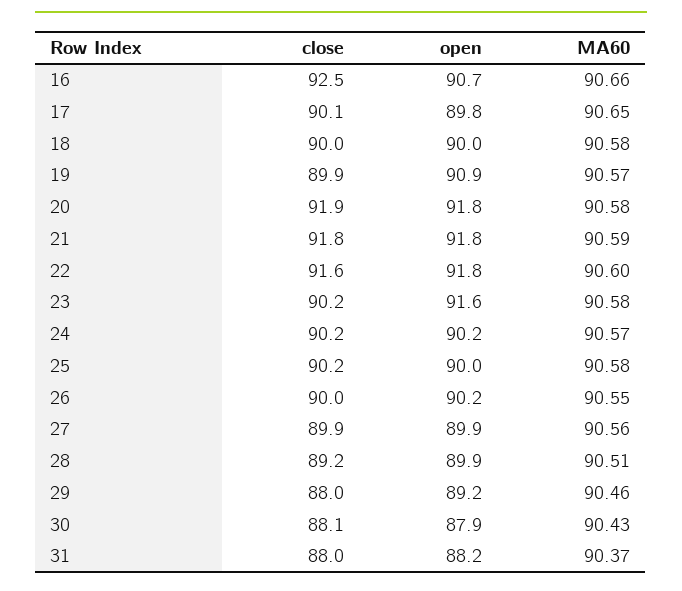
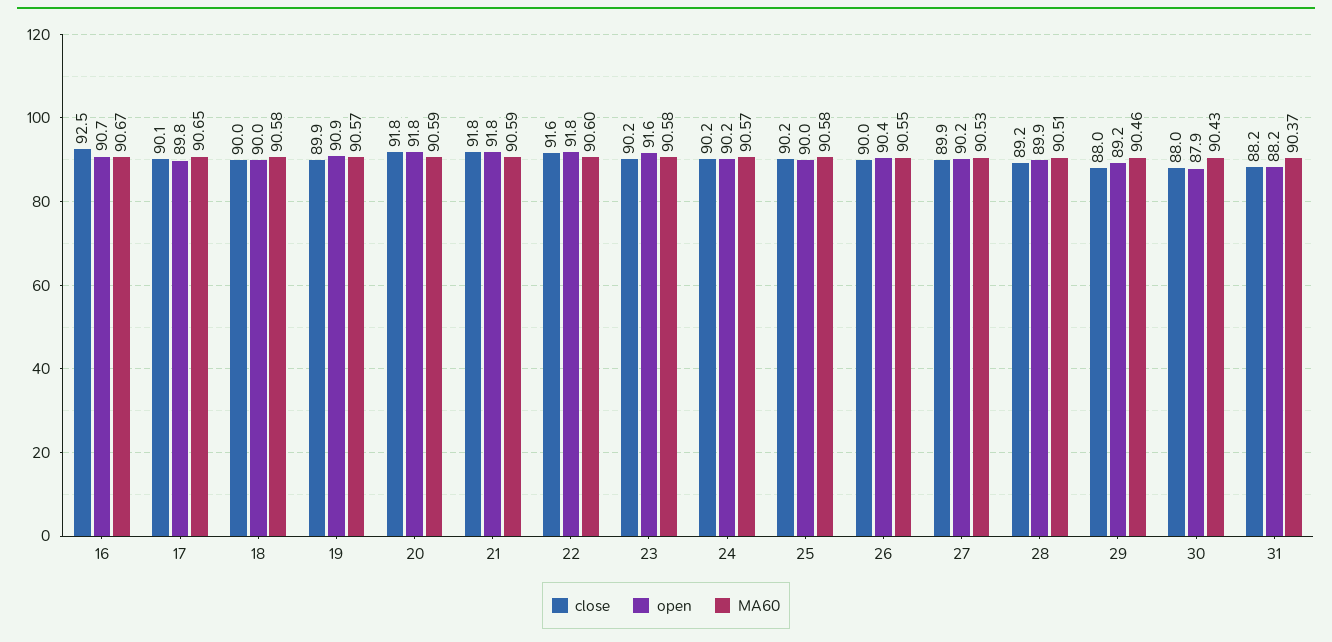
MA60, 16: 90.66 -> 90.67
close, 20: 91.9 -> 91.8
MA60, 20: 90.58 -> 90.59
open, 26: 90.2 -> 90.4
open, 27: 89.9 -> 90.2
MA60, 27: 90.56 -> 90.53
close, 30: 88.1 -> 88
close, 31: 88 -> 88.2

